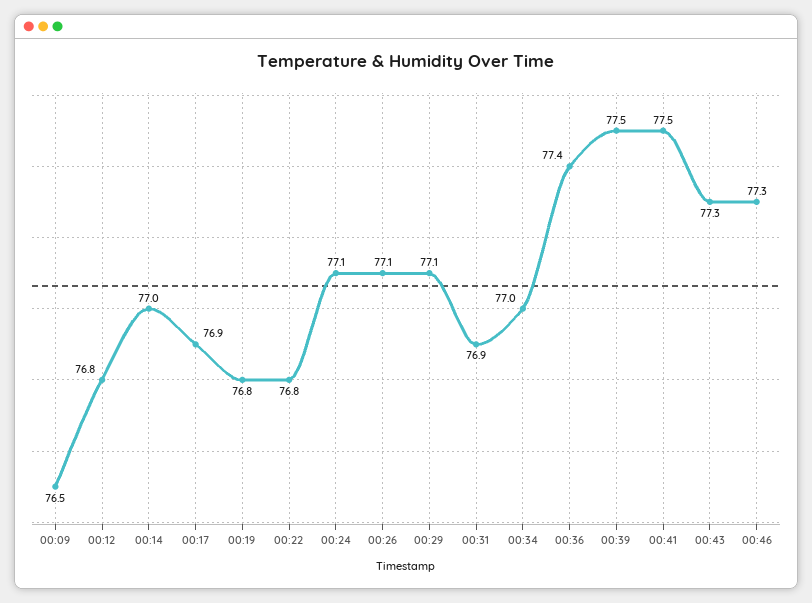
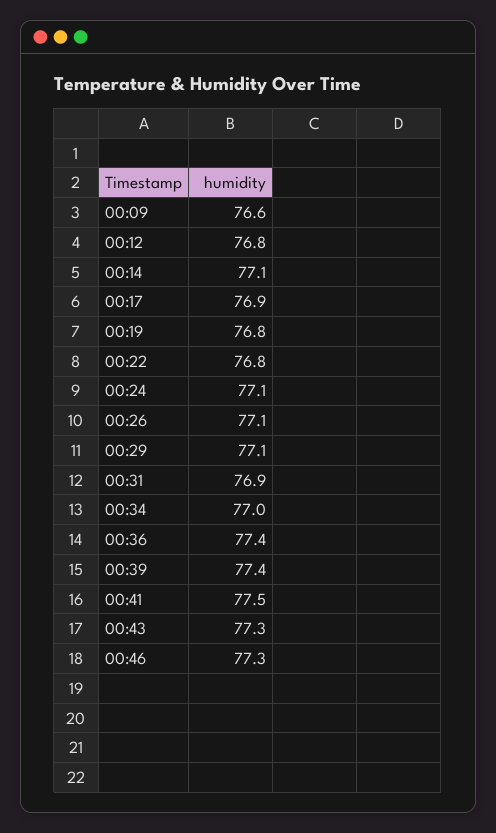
00:09: 76.5 -> 76.6
00:14: 77 -> 77.1
00:39: 77.5 -> 77.4

